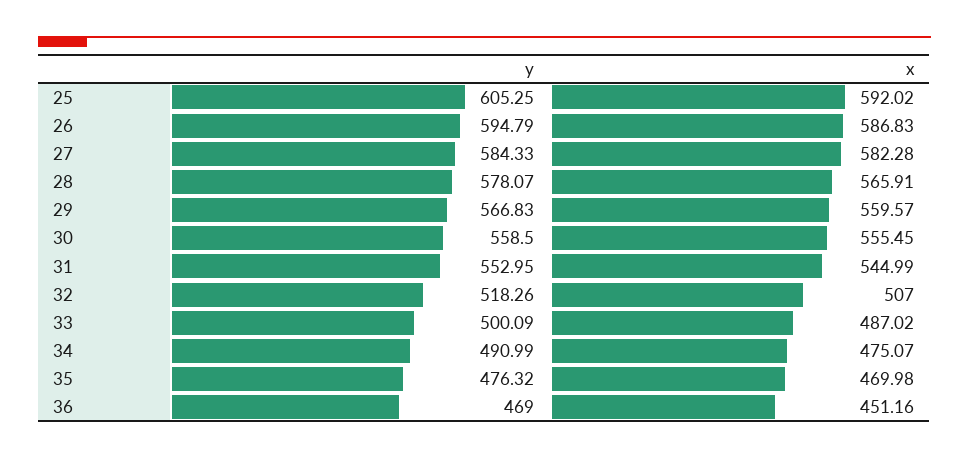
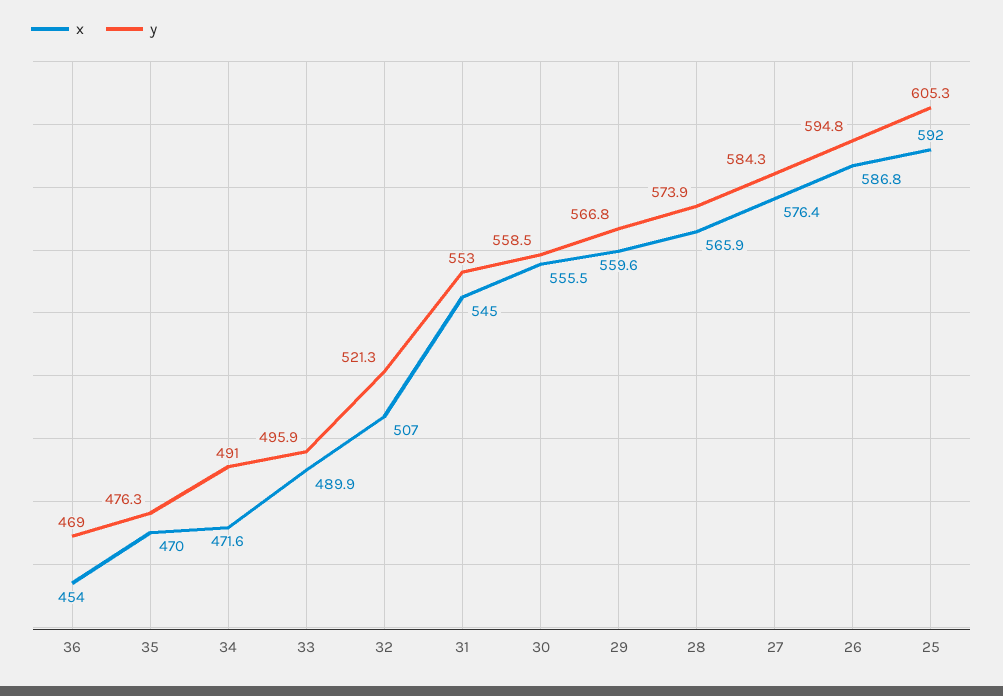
x, 27: 582.28 -> 576.4
y, 28: 578.07 -> 573.9
y, 32: 518.26 -> 521.3
y, 33: 500.09 -> 495.9
x, 33: 487.02 -> 489.9
x, 34: 475.07 -> 471.6
x, 36: 451.16 -> 454

